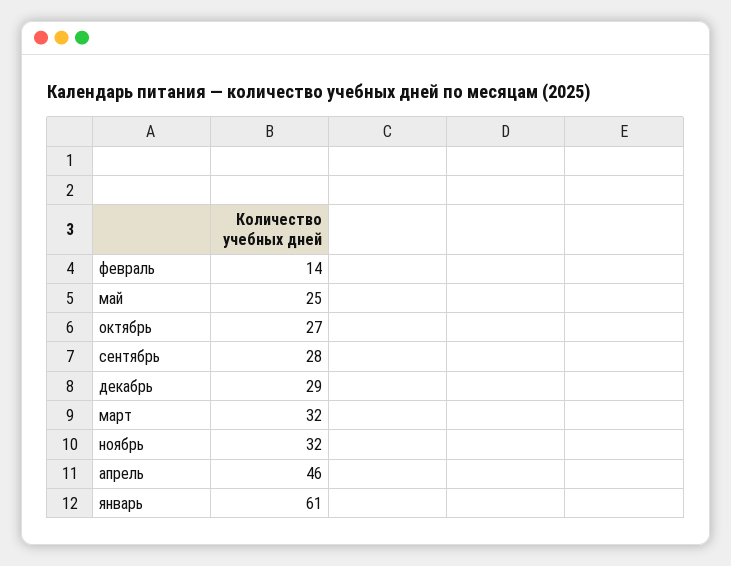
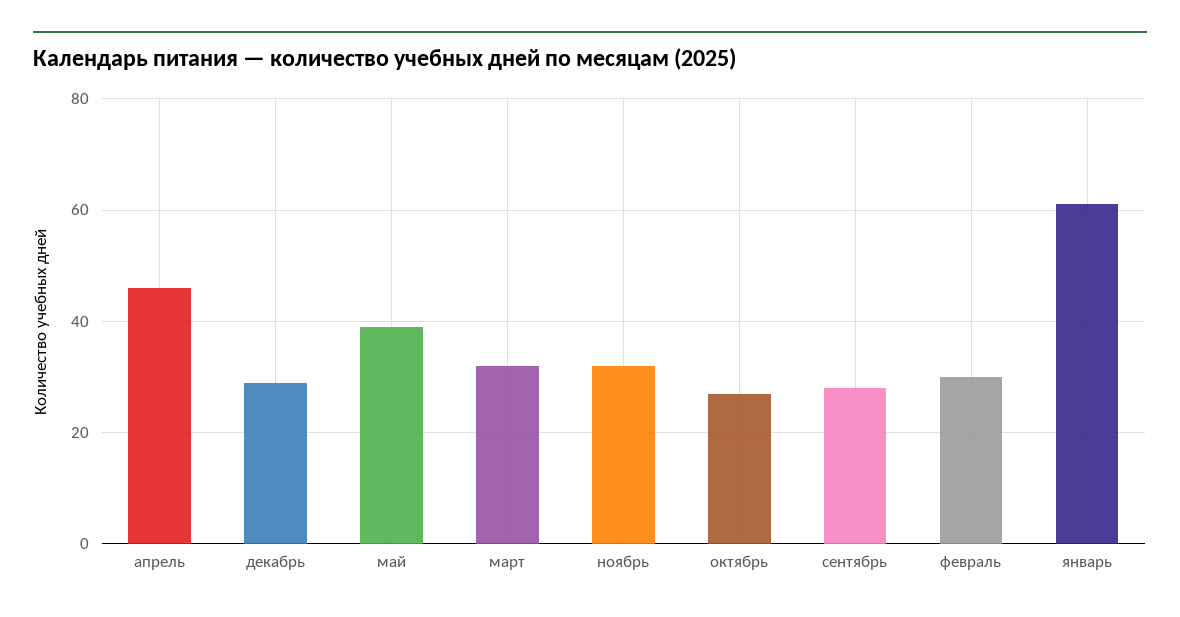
февраль: 14 -> 30
май: 25 -> 40

